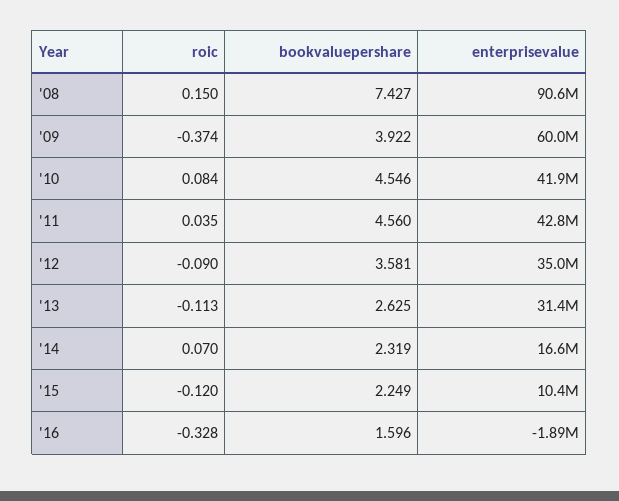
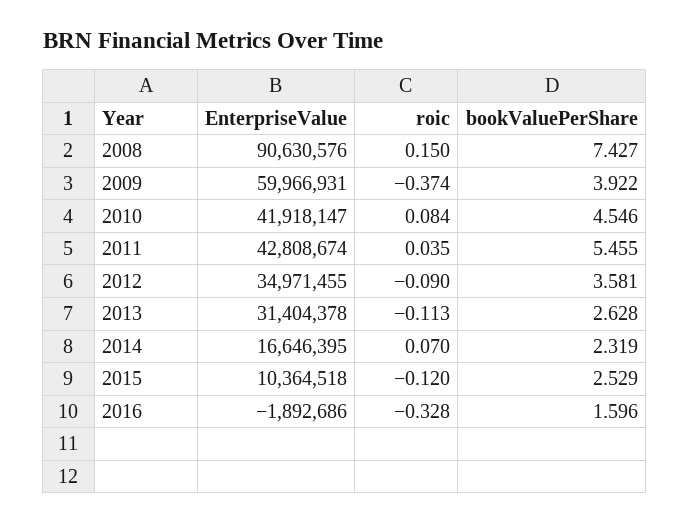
bookvaluepershare, '11: 4.56 -> 5.455
bookvaluepershare, '13: 2.625 -> 2.628
bookvaluepershare, '15: 2.249 -> 2.529

